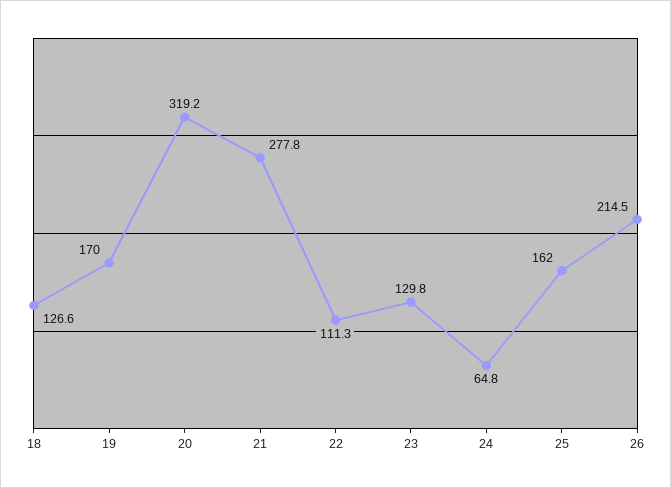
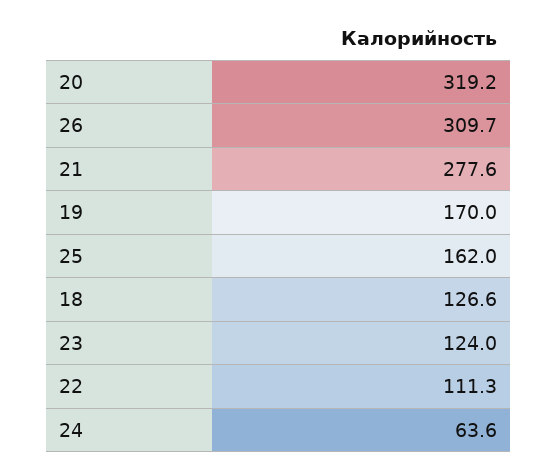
21: 277.8 -> 277.6
23: 129.8 -> 124
24: 64.8 -> 63.6
26: 214.5 -> 309.7

